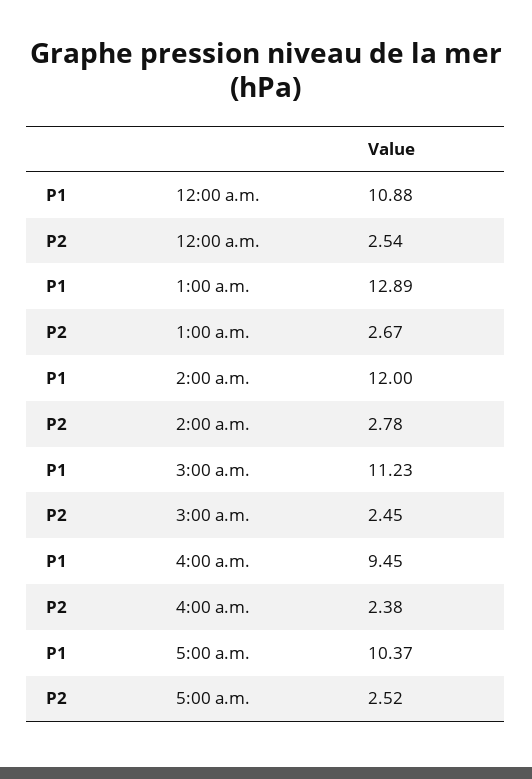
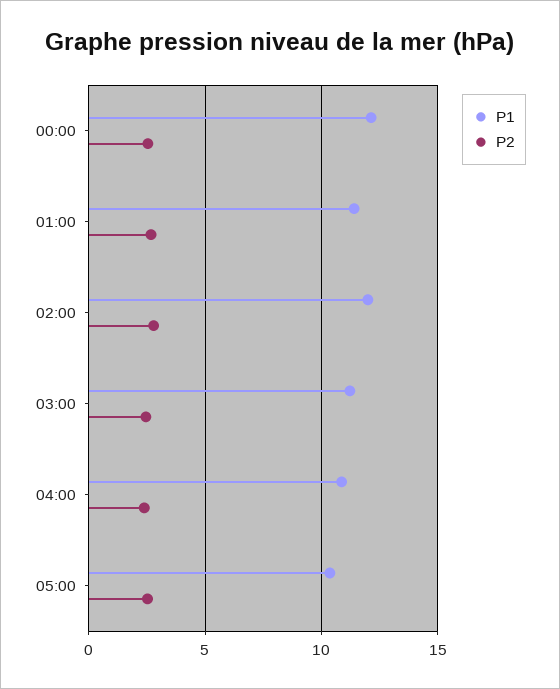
P1, 12:00 a.m.: 10.88 -> 12
P1, 1:00 a.m.: 12.89 -> 11.5
P1, 4:00 a.m.: 9.45 -> 11

